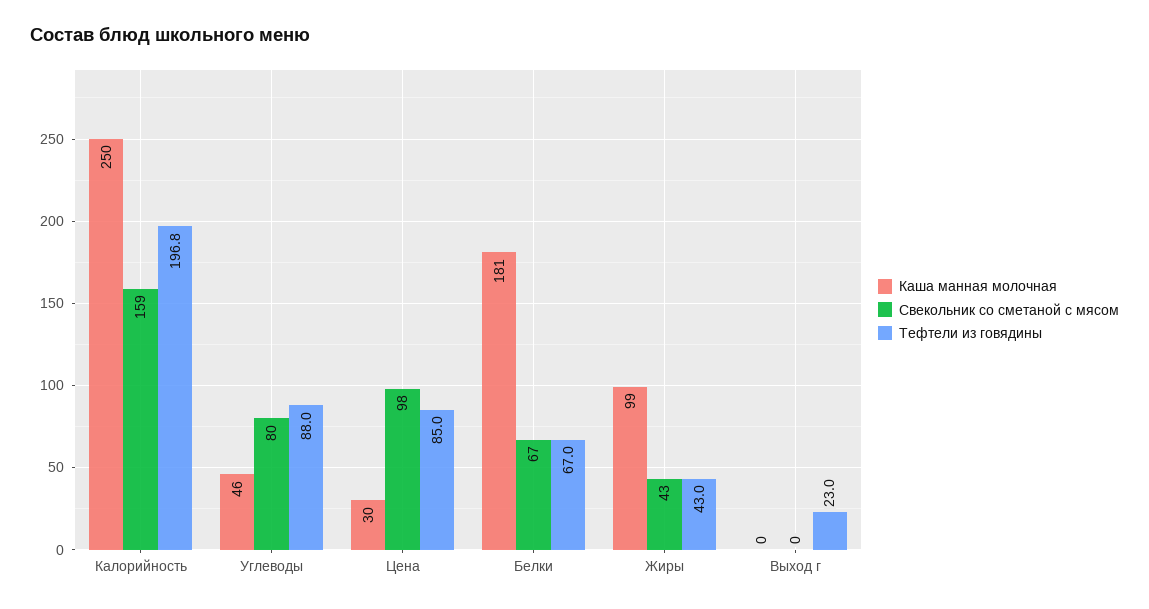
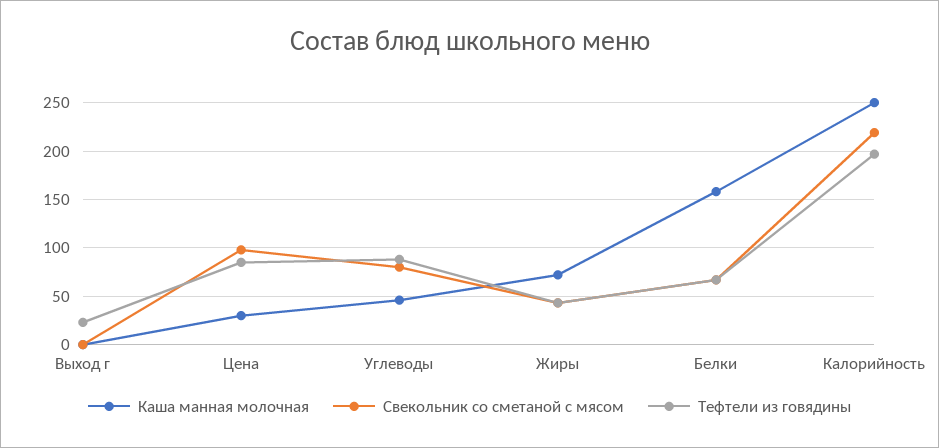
Свекольник со сметаной с мясом, Калорийность: 159 -> 220
Каша манная молочная, Белки: 181 -> 160
Каша манная молочная, Жиры: 99 -> 70

